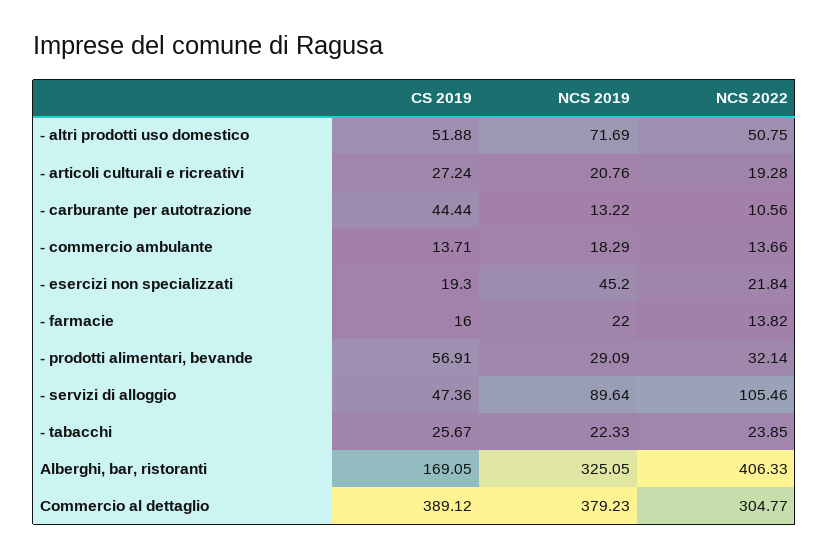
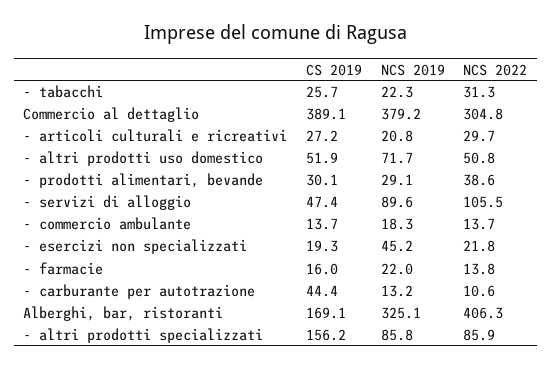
NCS 2022, - articoli culturali e ricreativi: 19.28 -> 29.7
CS 2019, - prodotti alimentari, bevande: 56.91 -> 30.1
NCS 2022, - prodotti alimentari, bevande: 32.14 -> 38.6
NCS 2022, - tabacchi: 23.85 -> 31.3
CS 2019, - altri prodotti specializzati: none -> 156.2
NCS 2019, - altri prodotti specializzati: none -> 85.8
NCS 2022, - altri prodotti specializzati: none -> 85.9

